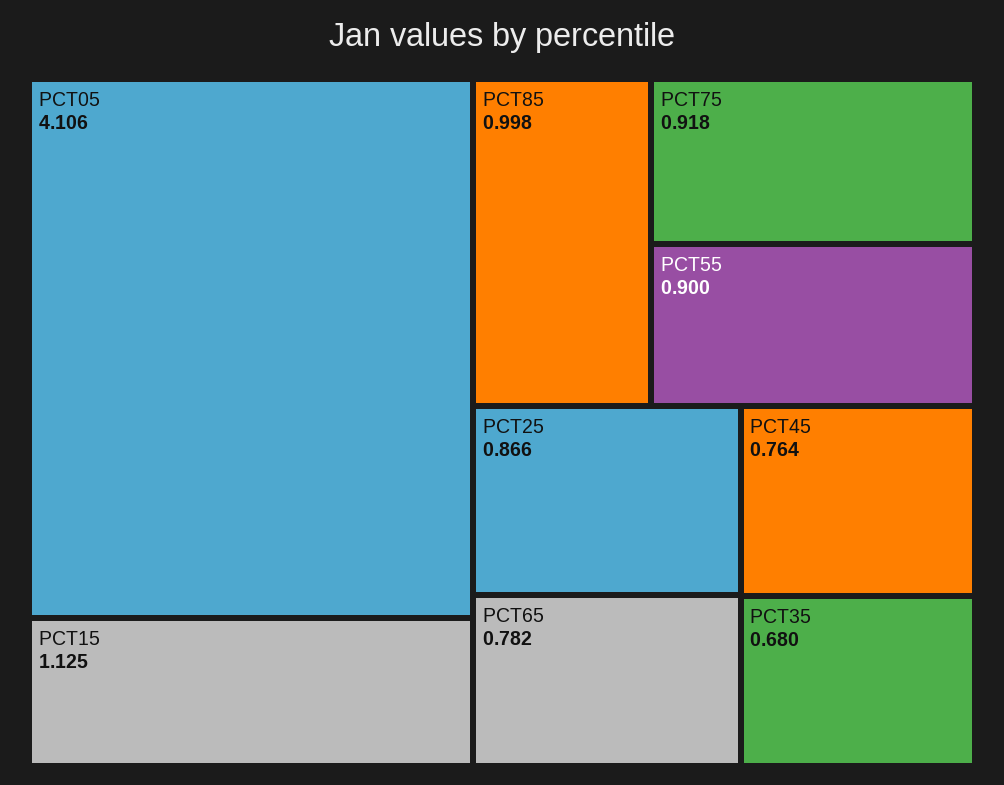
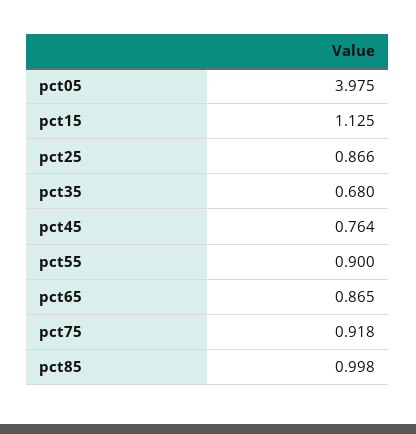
PCT05: 4.106 -> 3.975
PCT65: 0.782 -> 0.865

